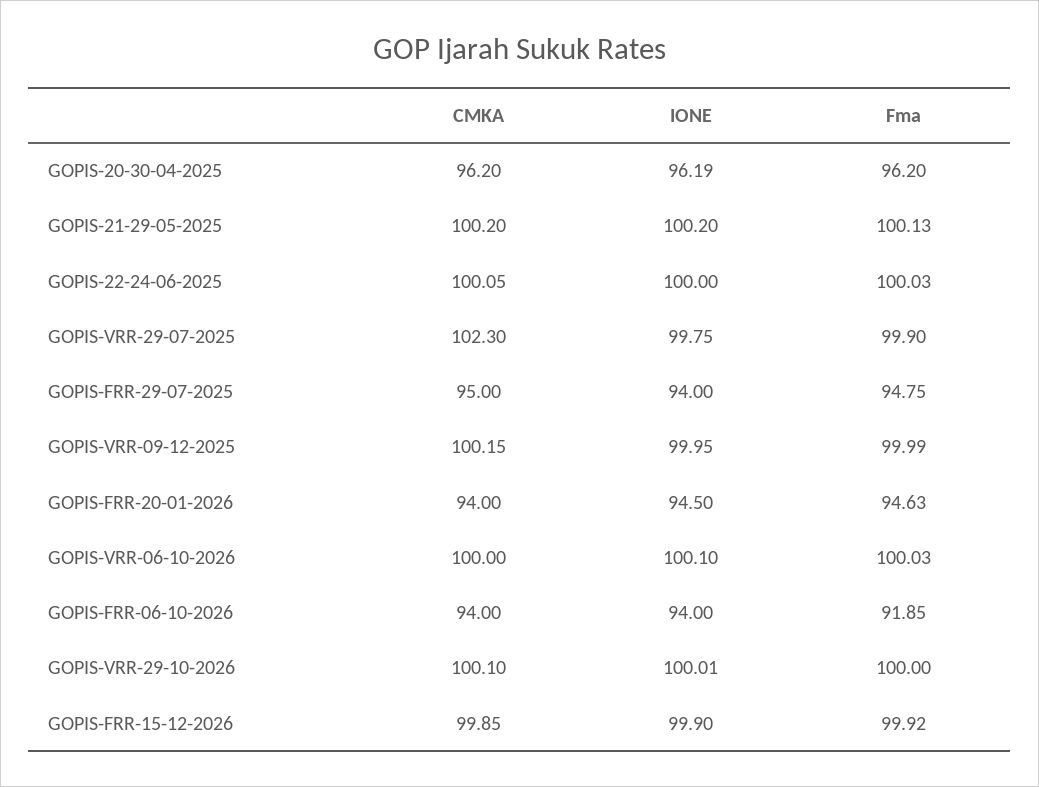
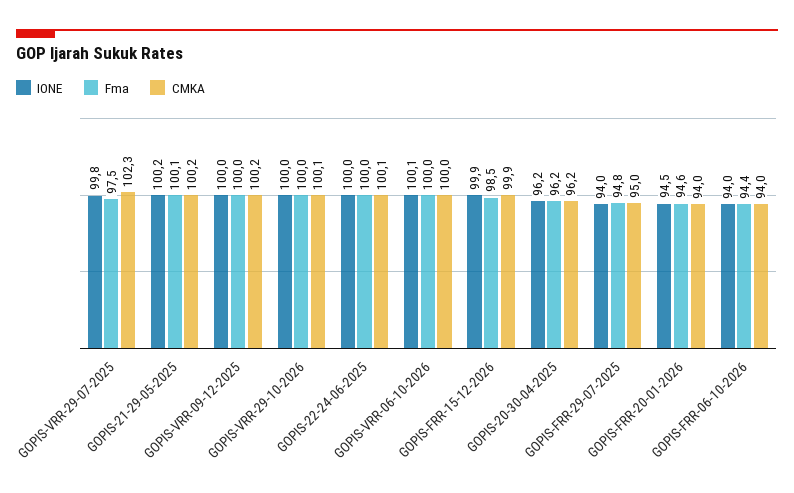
Fma, GOPIS-VRR-29-07-2025: 99.9 -> 97.5
Fma, GOPIS-FRR-06-10-2026: 91.85 -> 94.4
Fma, GOPIS-FRR-15-12-2026: 99.92 -> 98.5

